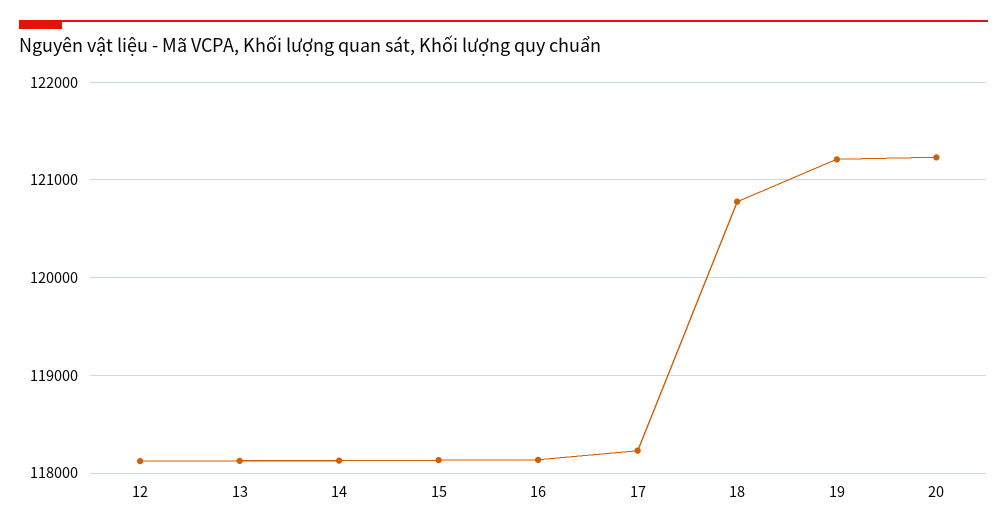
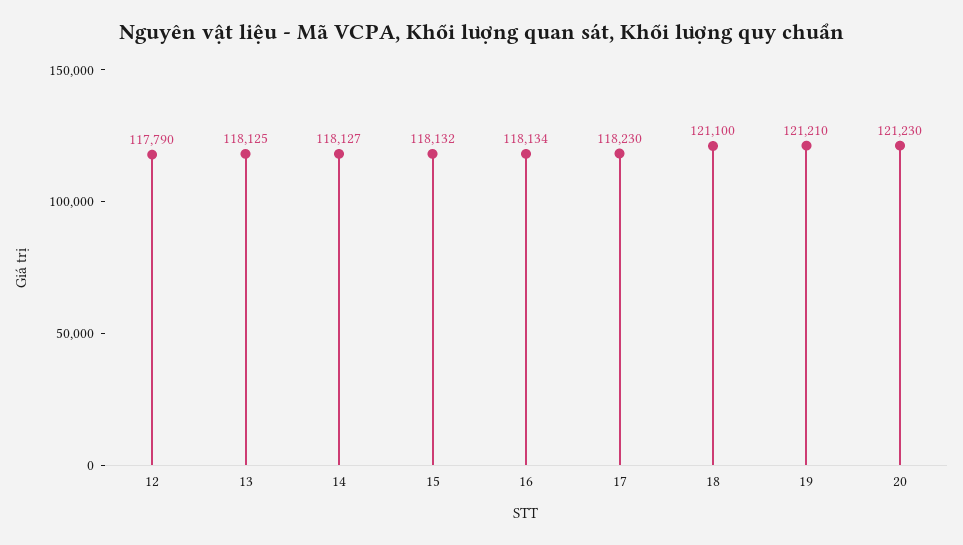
12: 118100 -> 117790
18: 120800 -> 121100

